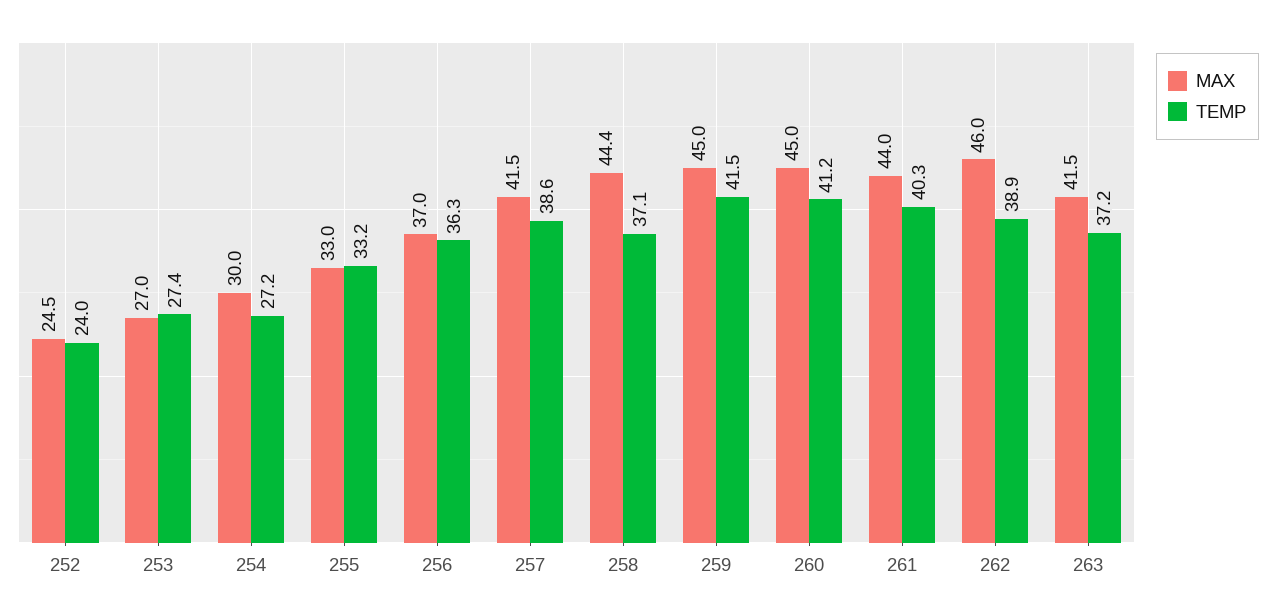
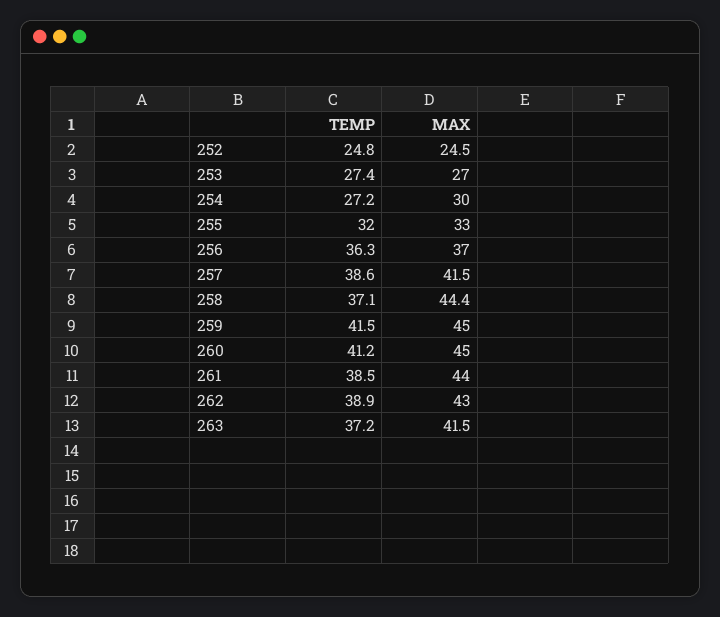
TEMP, 252: 24 -> 24.8
TEMP, 255: 33.2 -> 32
TEMP, 261: 40.3 -> 38.5
MAX, 262: 46 -> 43

